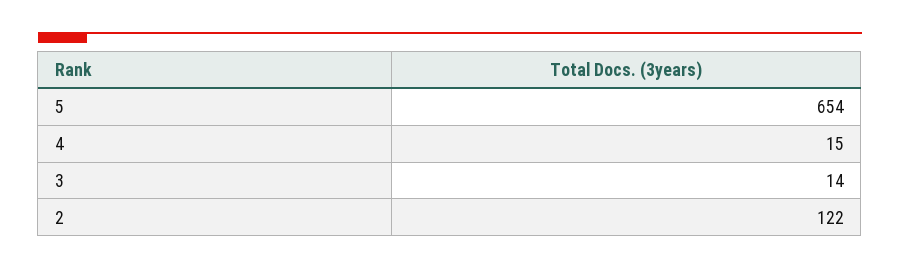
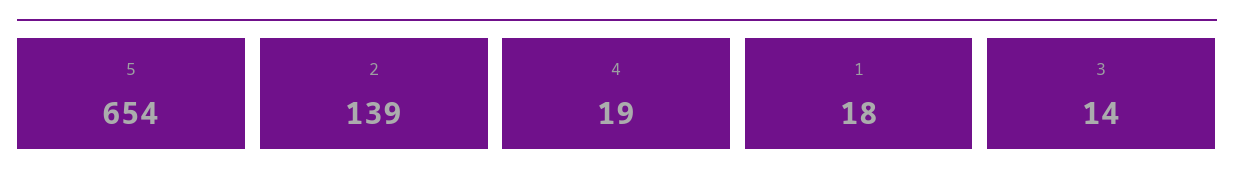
4: 15 -> 19
2: 122 -> 139
1: none -> 18

